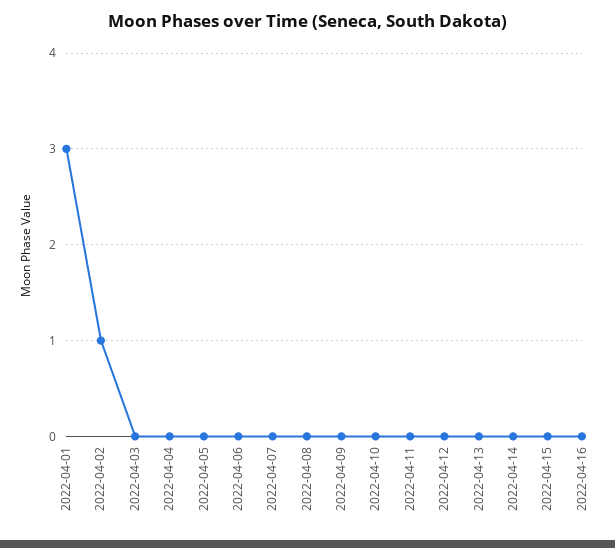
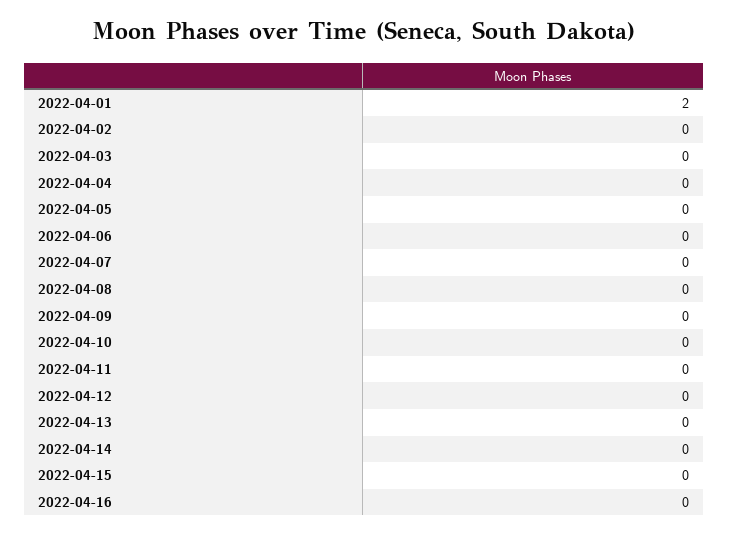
2022-04-01: 3 -> 2
2022-04-02: 1 -> 0

